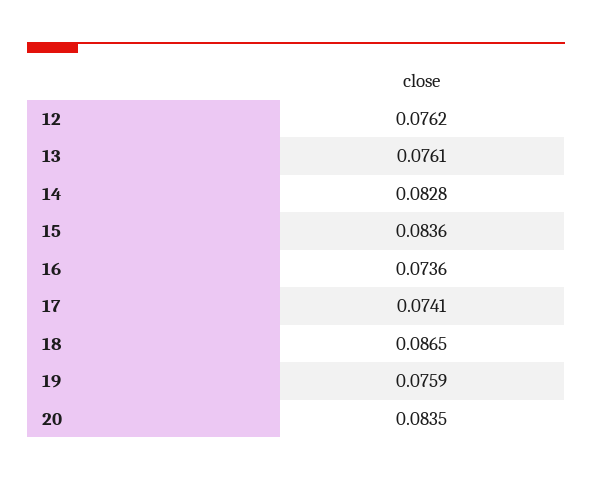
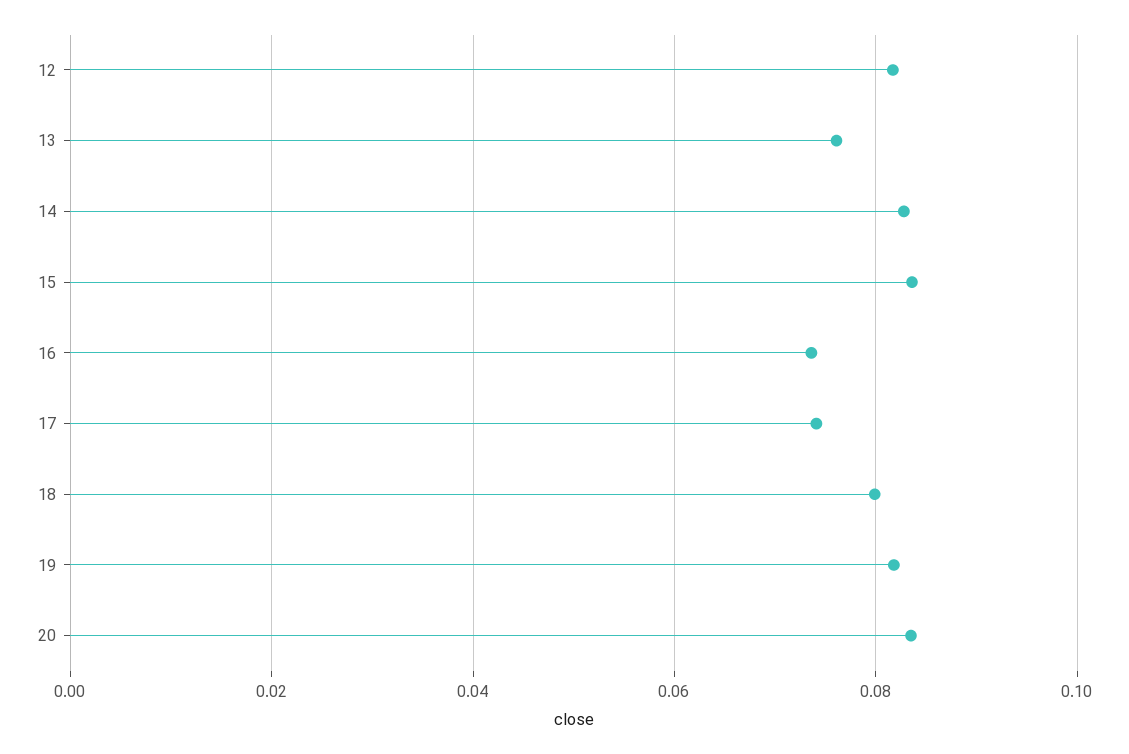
12: 0.0762 -> 0.082
18: 0.0865 -> 0.08
19: 0.0759 -> 0.082

